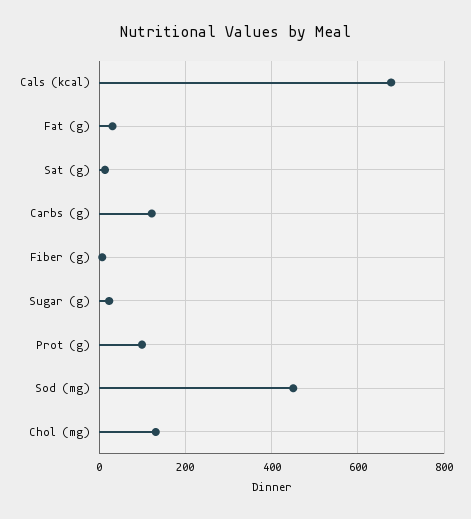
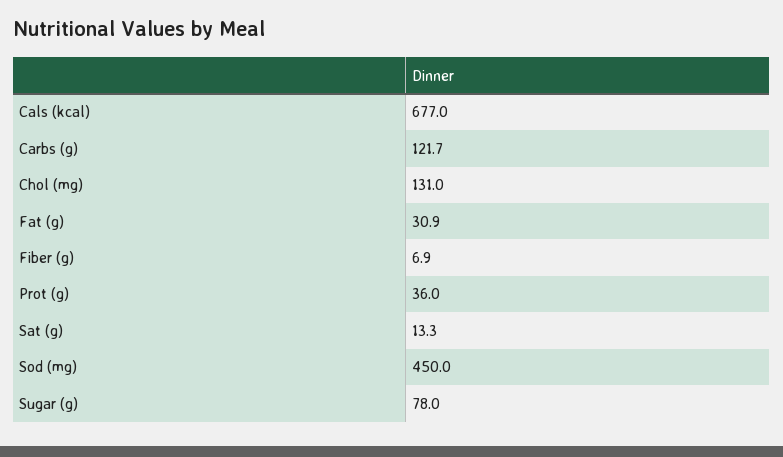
Sugar (g): 20 -> 78
Prot (g): 100 -> 36

